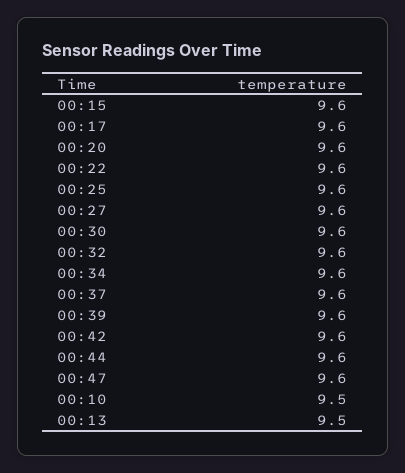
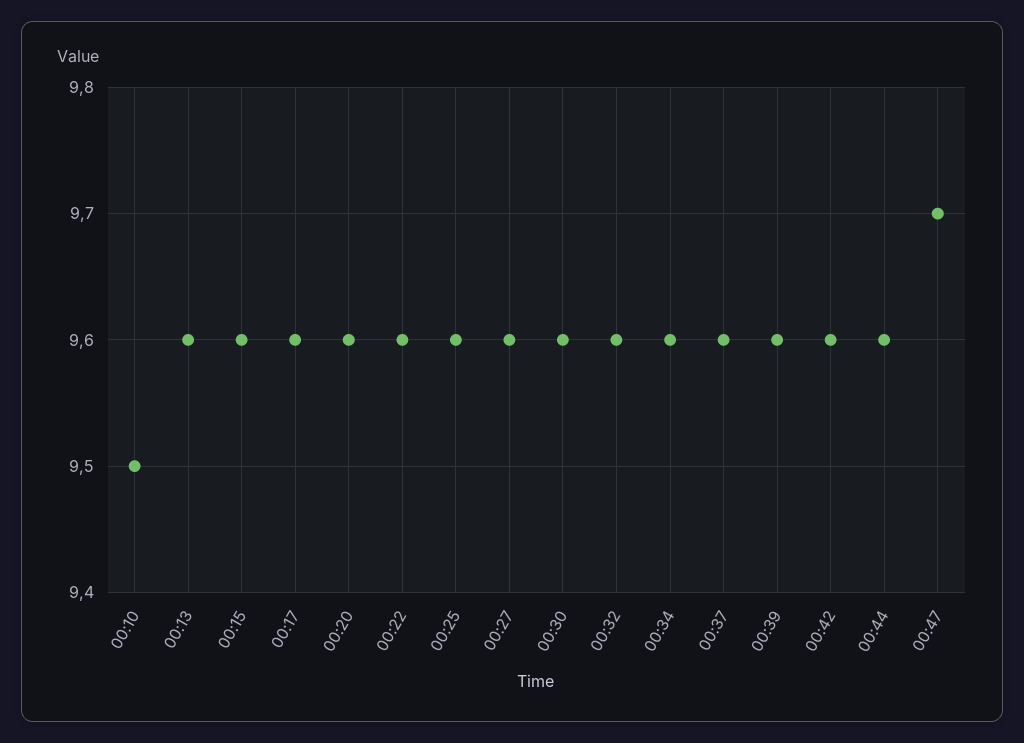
00:47: 9.6 -> 9.7
00:13: 9.5 -> 9.6

